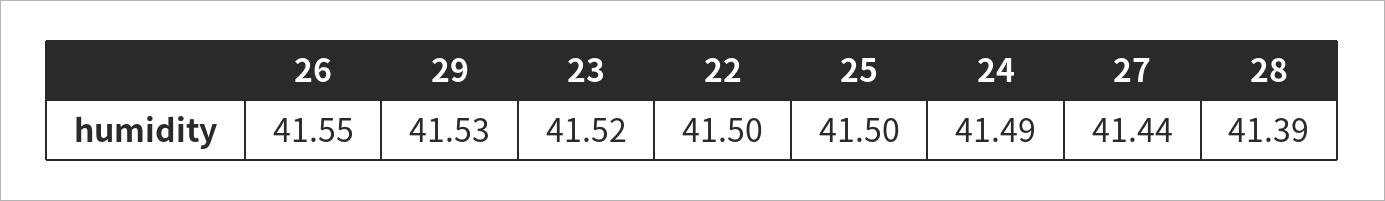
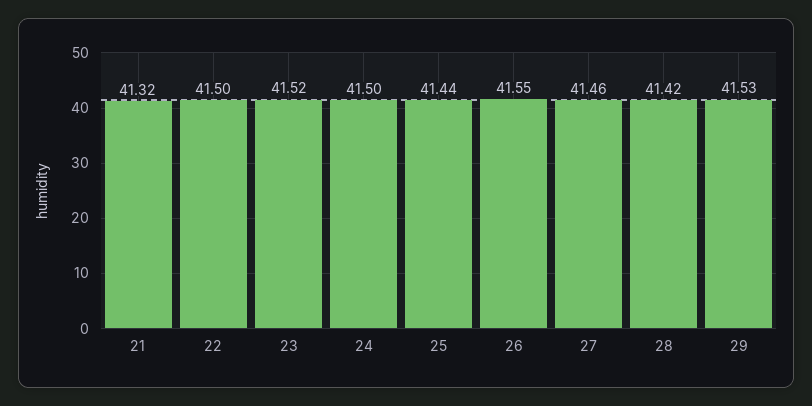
25: 41.5 -> 41.44
24: 41.49 -> 41.5
27: 41.44 -> 41.46
28: 41.39 -> 41.42
21: none -> 41.32

